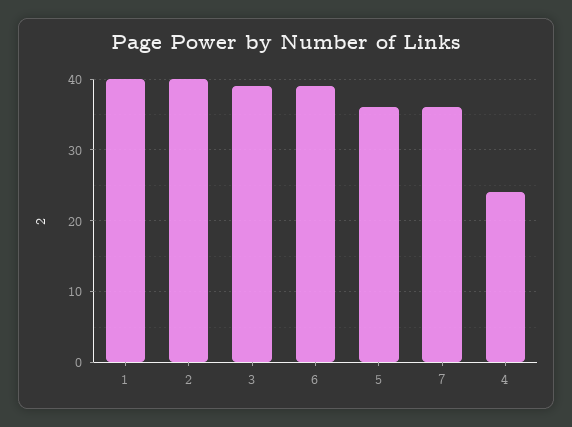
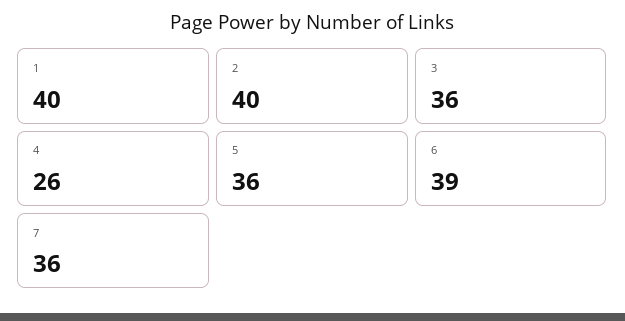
3: 39 -> 36
4: 24 -> 26

